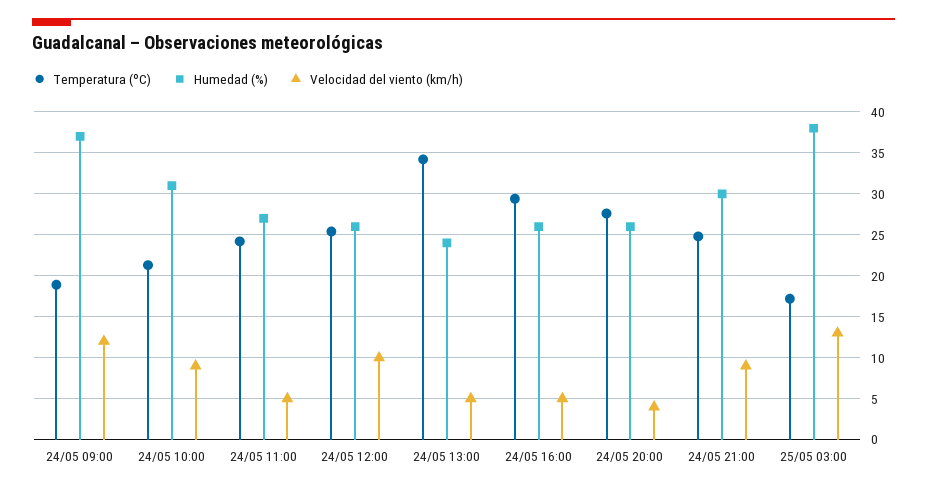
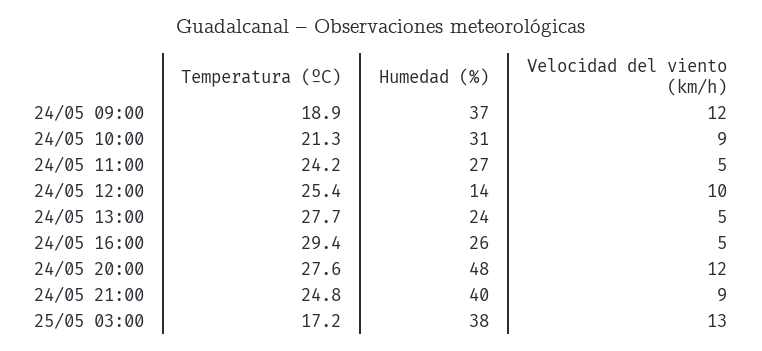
Humedad (%), 24/05 12:00: 26 -> 14
Temperatura (ºC), 24/05 13:00: 34 -> 27.7
Humedad (%), 24/05 20:00: 26 -> 48
Velocidad del viento (km/h), 24/05 20:00: 4 -> 12
Humedad (%), 24/05 21:00: 30 -> 40

